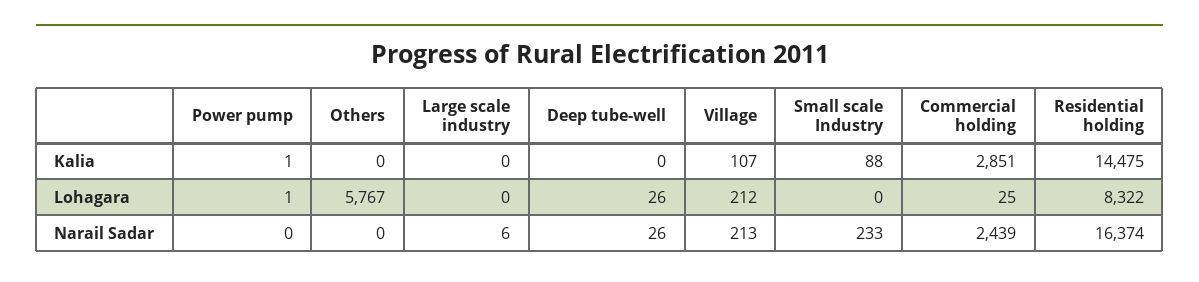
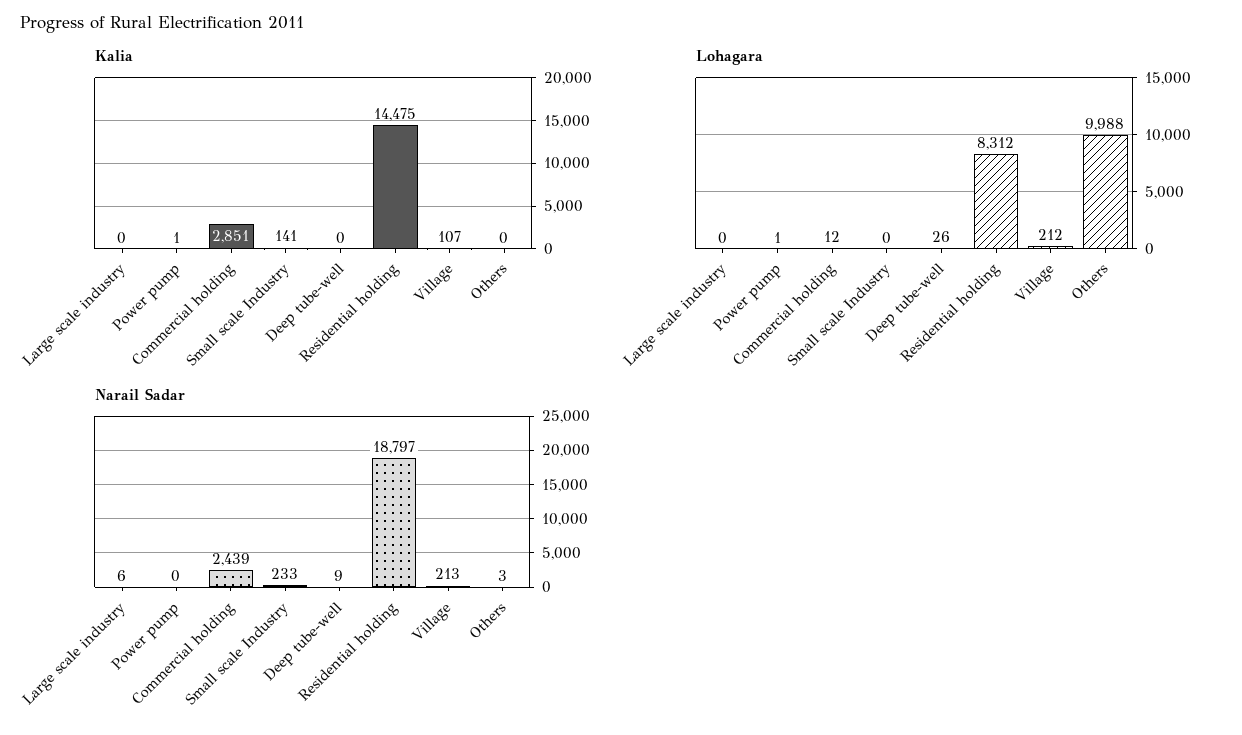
Kalia, Small scale Industry: 88 -> 141
Lohagara, Others: 5767 -> 9988
Lohagara, Commercial holding: 25 -> 12
Lohagara, Residential holding: 8322 -> 8312
Narail Sadar, Others: 0 -> 3
Narail Sadar, Deep tube-well: 26 -> 9
Narail Sadar, Residential holding: 16374 -> 18797

